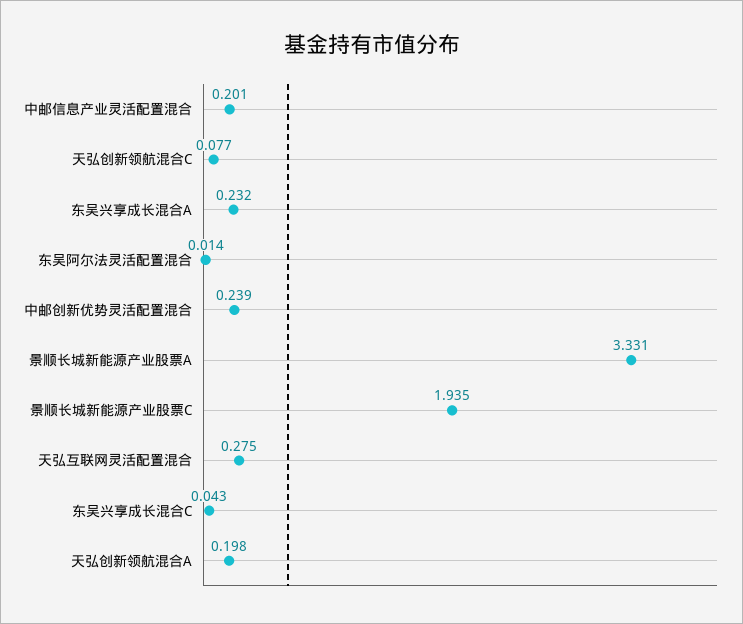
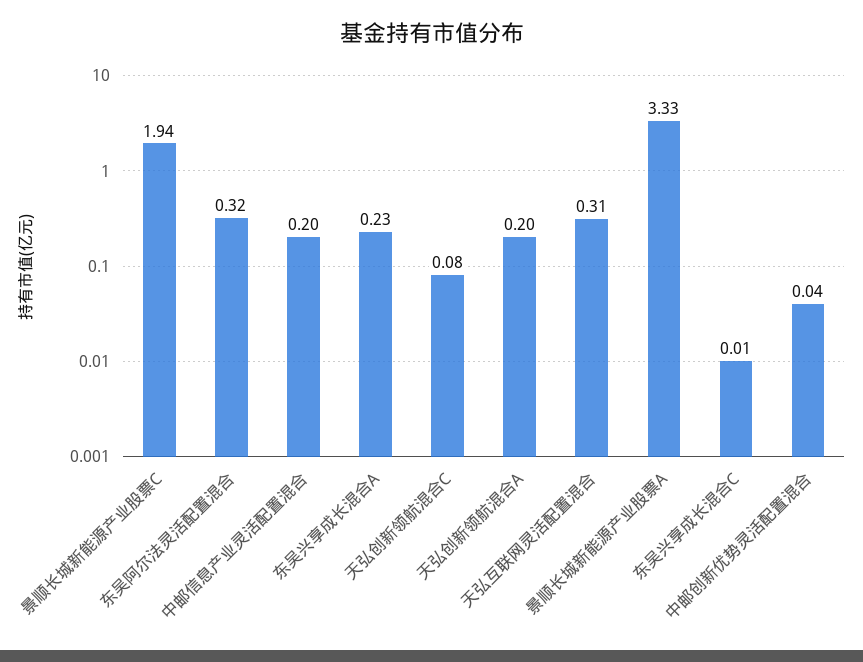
东吴阿尔法灵活配置混合: 0.014 -> 0.32
中邮创新优势灵活配置混合: 0.239 -> 0.04
天弘互联网灵活配置混合: 0.275 -> 0.31
东吴兴享成长混合C: 0.043 -> 0.01

